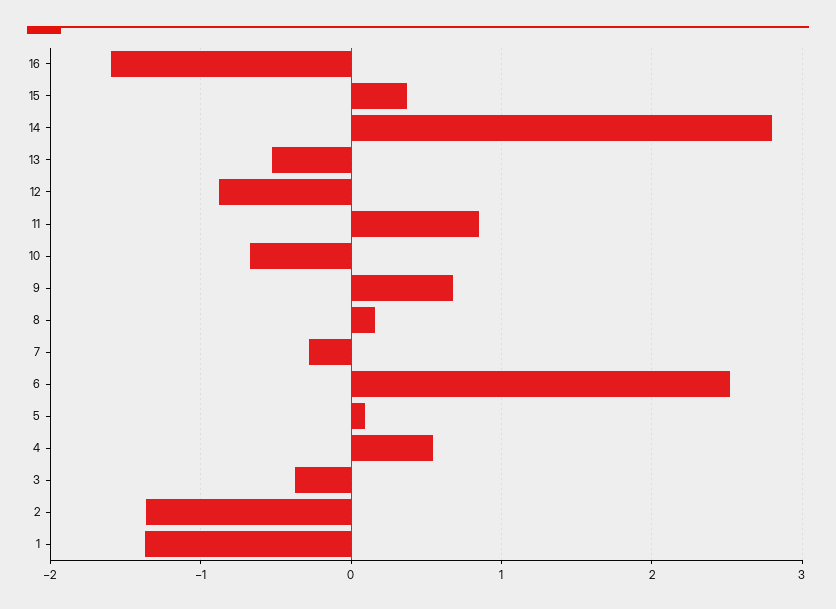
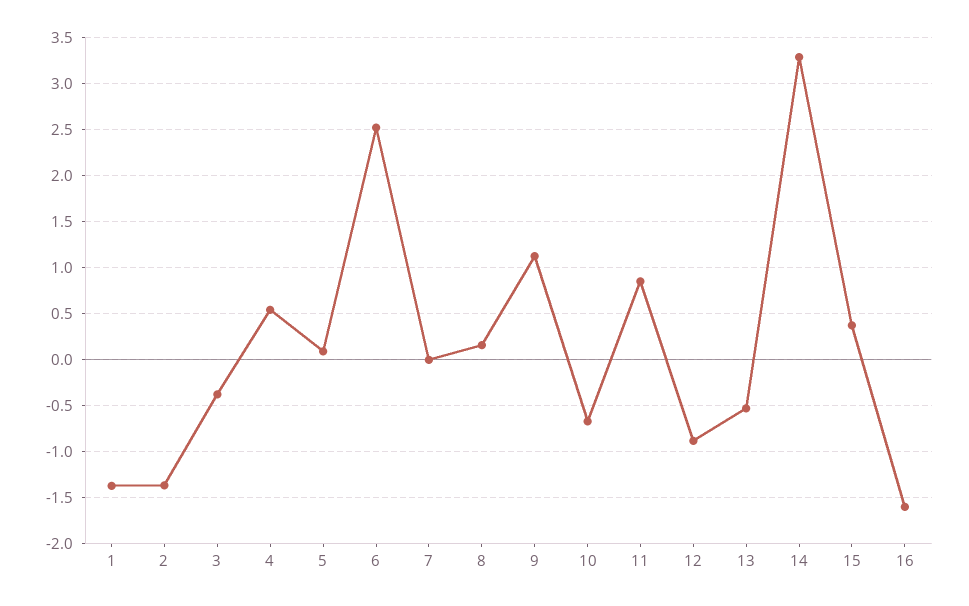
14: 2.8 -> 3.3
9: 0.7 -> 1.1
7: -0.3 -> 0

